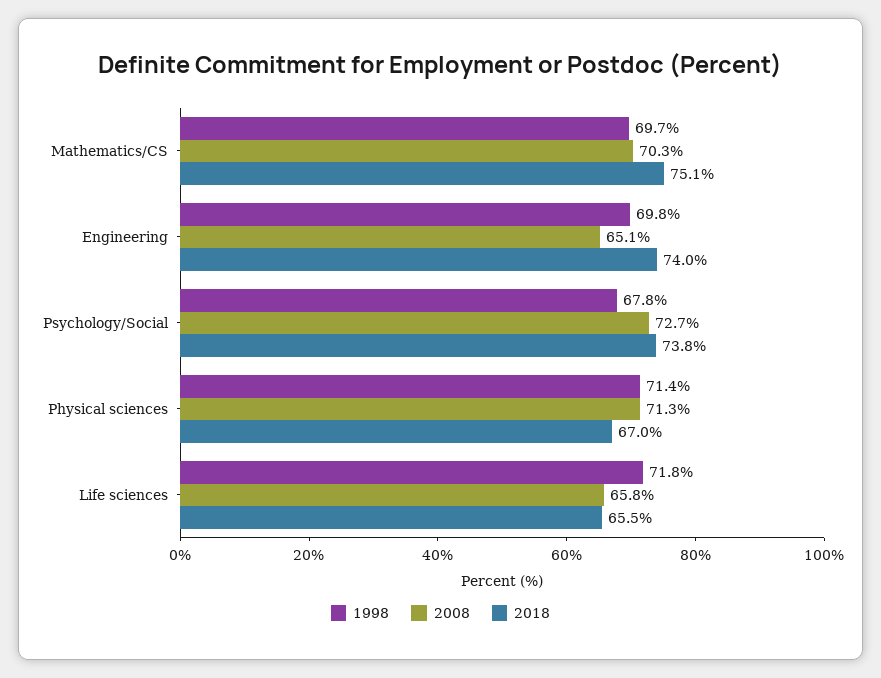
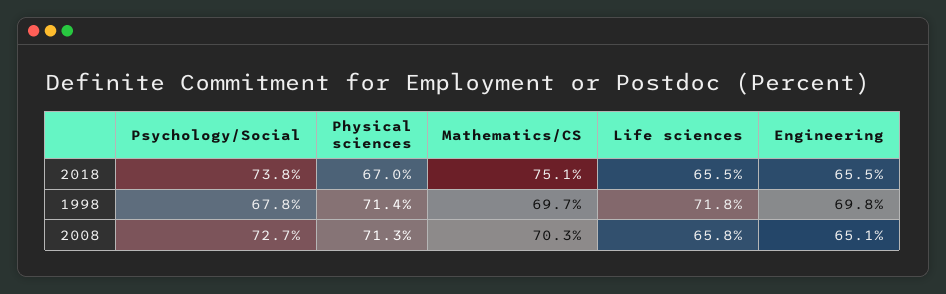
2018, Engineering: 74 -> 65.5

